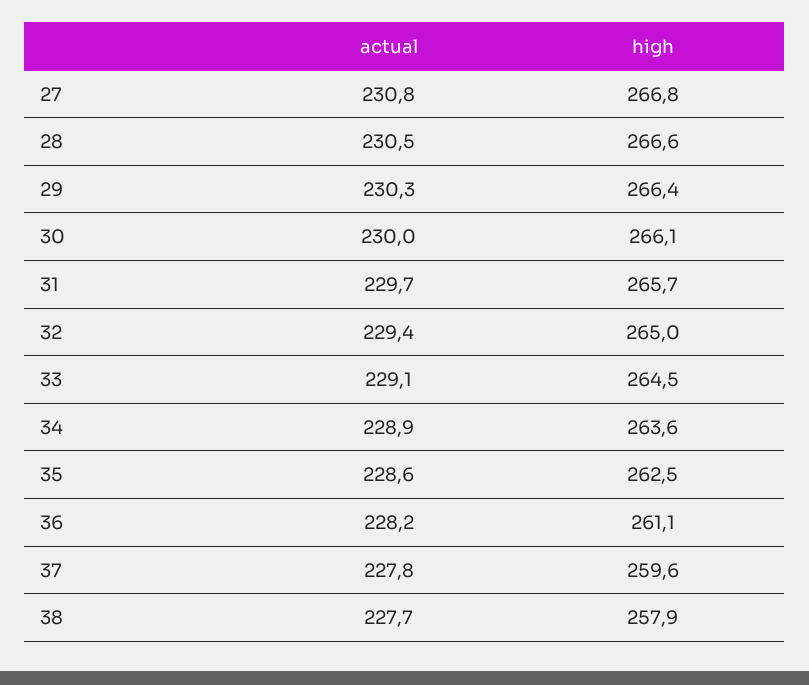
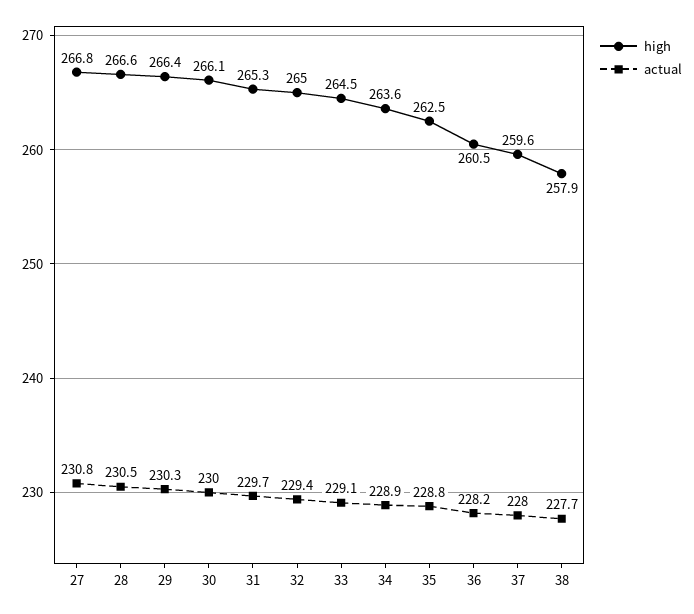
high, 31: 265.7 -> 265.3
actual, 35: 228.6 -> 228.8
high, 36: 261.1 -> 260.5
actual, 37: 227.8 -> 228

